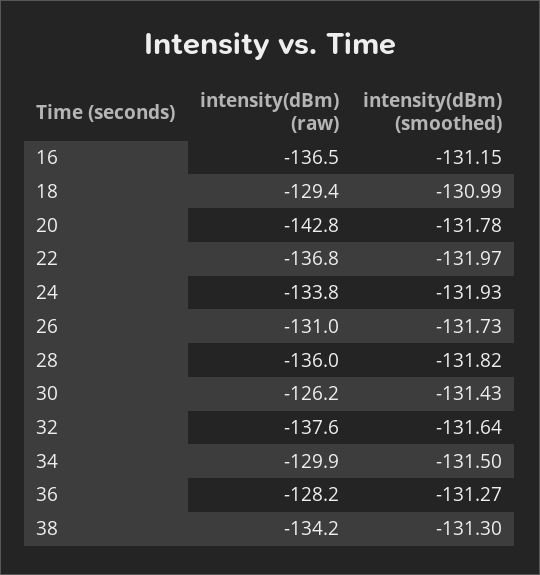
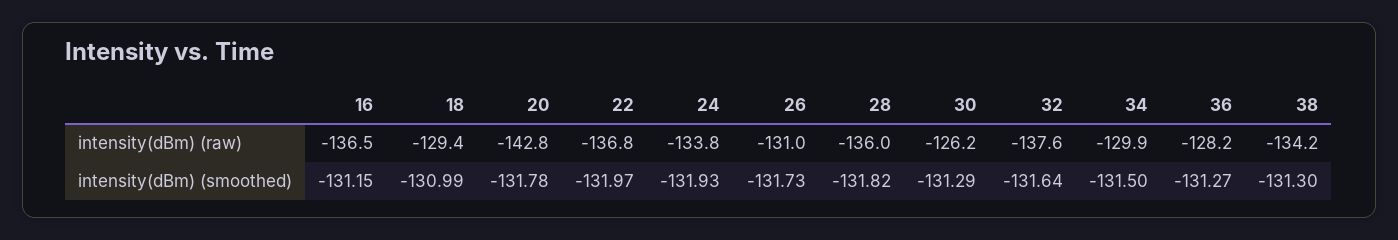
intensity(dBm) (smoothed), 30: -131.43 -> -131.29

